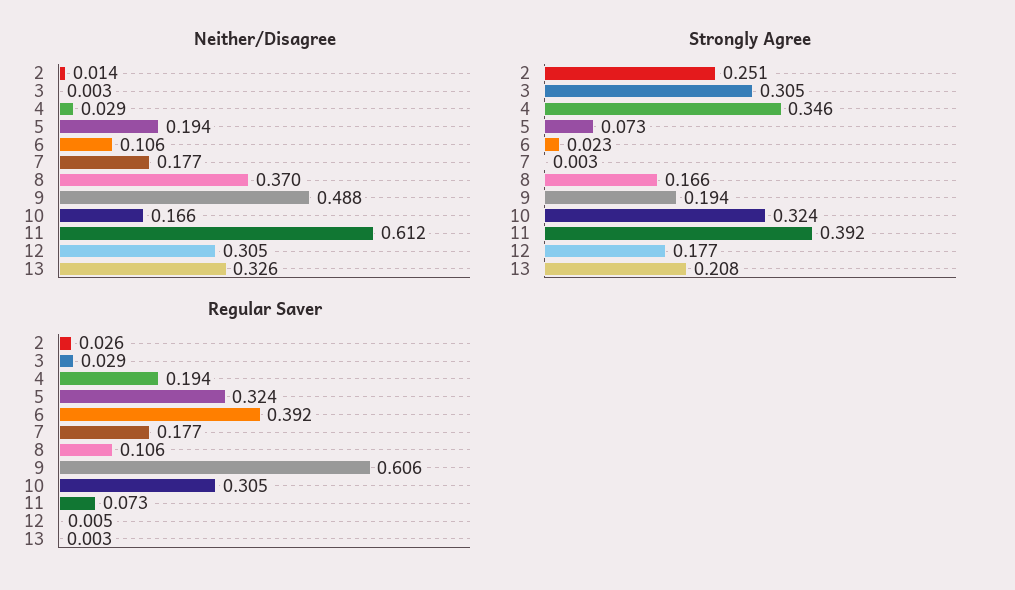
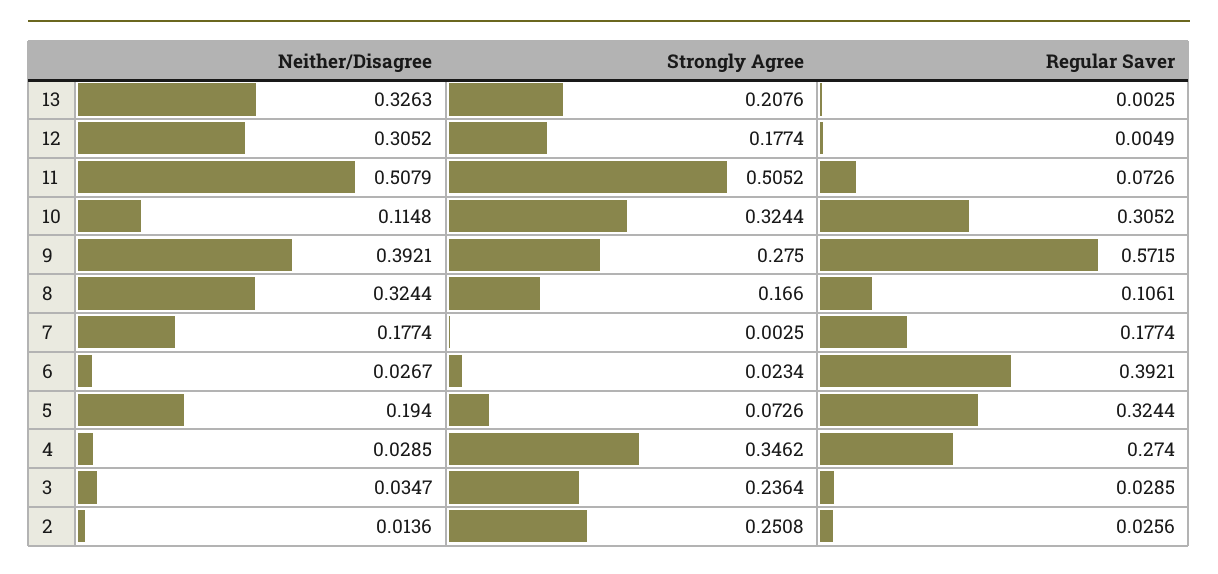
Neither/Disagree, 3: 0.003 -> 0.0347
Neither/Disagree, 6: 0.106 -> 0.0267
Neither/Disagree, 8: 0.37 -> 0.3244
Neither/Disagree, 9: 0.488 -> 0.3921
Neither/Disagree, 10: 0.166 -> 0.1148
Neither/Disagree, 11: 0.612 -> 0.5079
Strongly Agree, 3: 0.305 -> 0.2364
Strongly Agree, 9: 0.194 -> 0.275
Strongly Agree, 11: 0.392 -> 0.5052
Regular Saver, 4: 0.194 -> 0.274
Regular Saver, 9: 0.606 -> 0.5715

